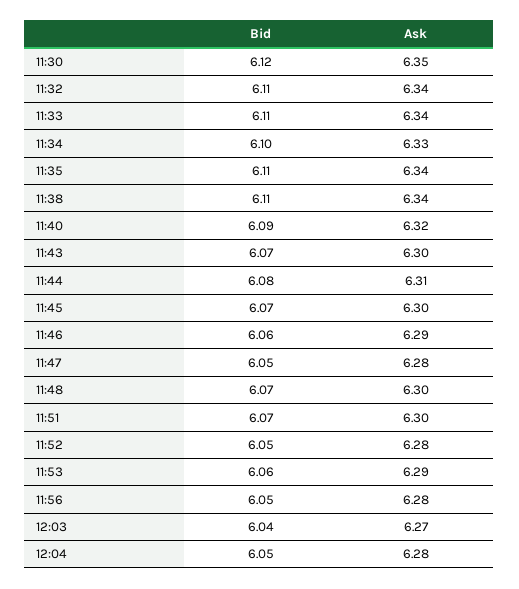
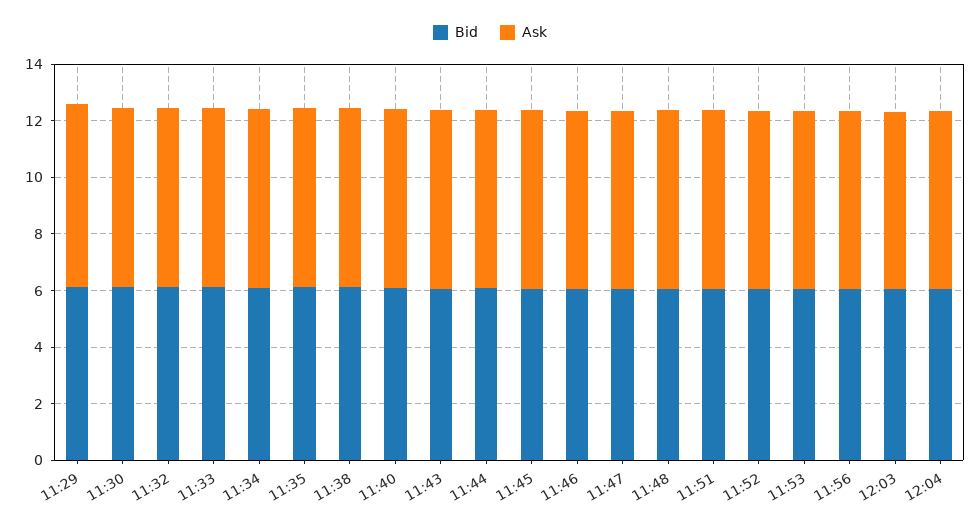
Bid, 11:29: none -> 6
Ask, 11:29: none -> 6.5

